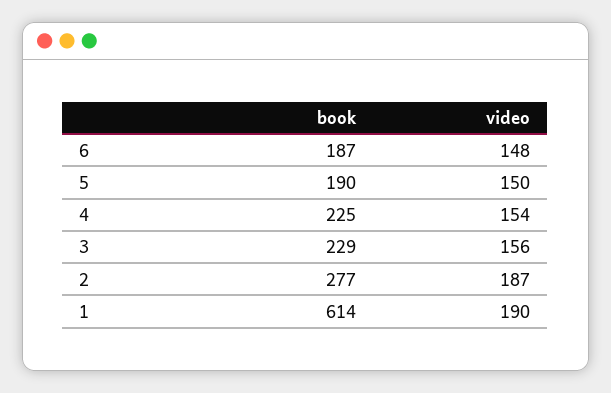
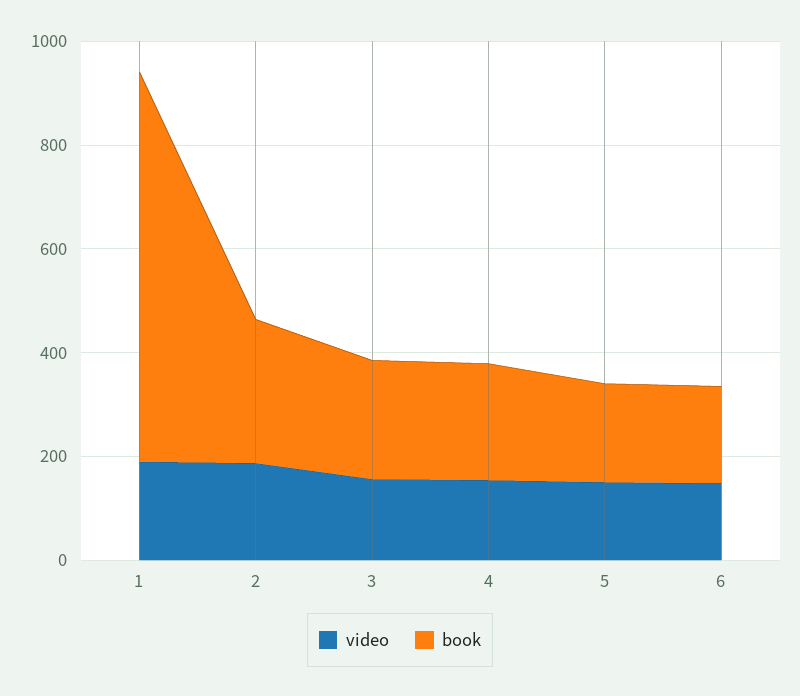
book, 1: 614 -> 750

